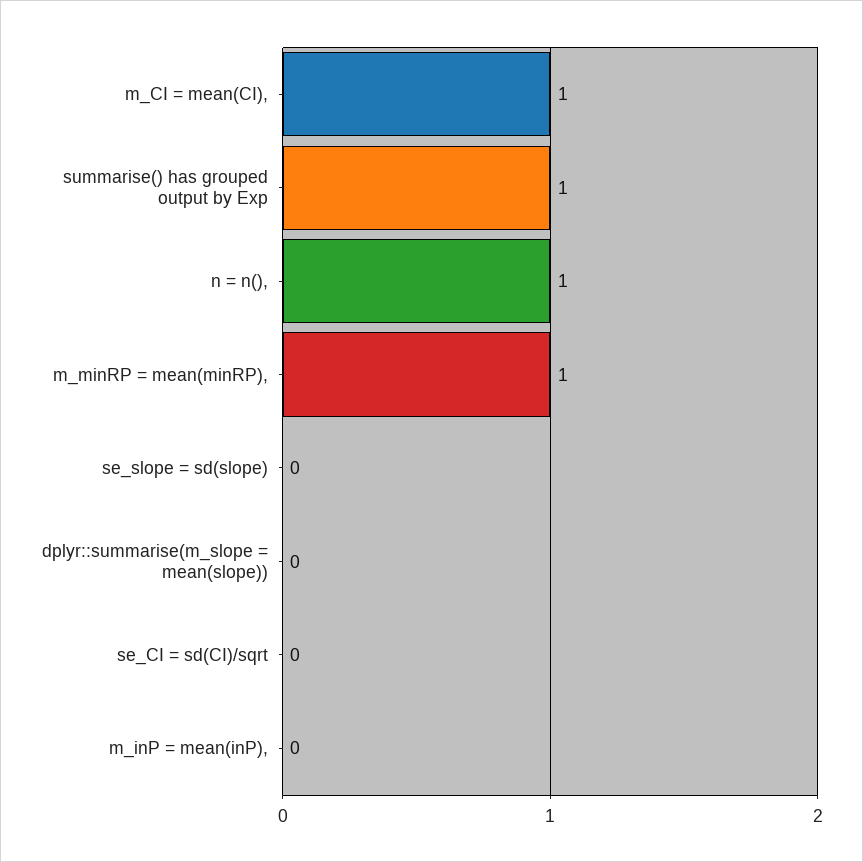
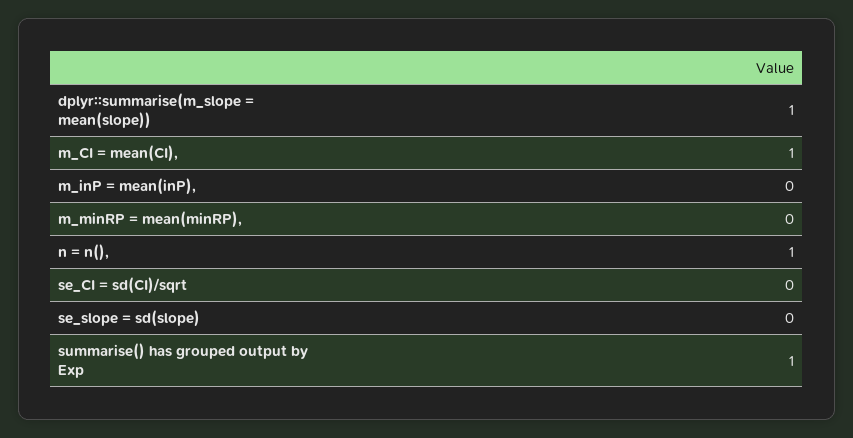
m_minRP = mean(minRP),: 1 -> 0
dplyr::summarise(m_slope = mean(slope)): 0 -> 1

